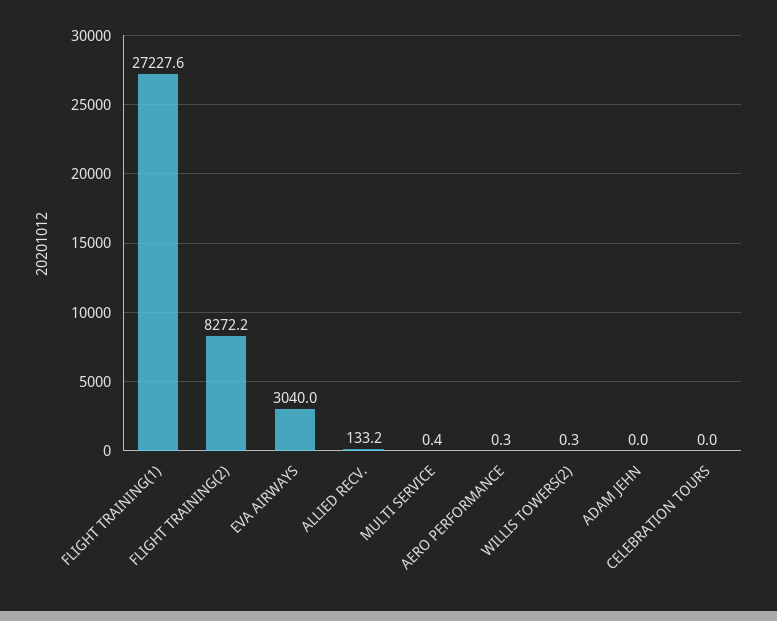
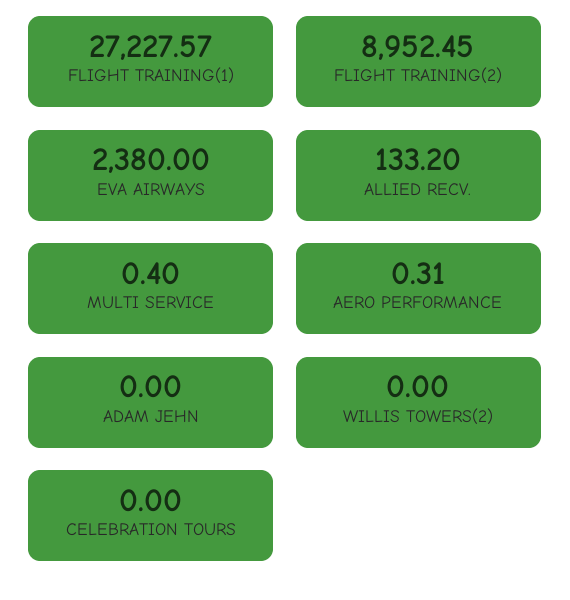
FLIGHT TRAINING(2): 8272.2 -> 8952.45
EVA AIRWAYS: 3040 -> 2380
WILLIS TOWERS(2): 0.3 -> 0

